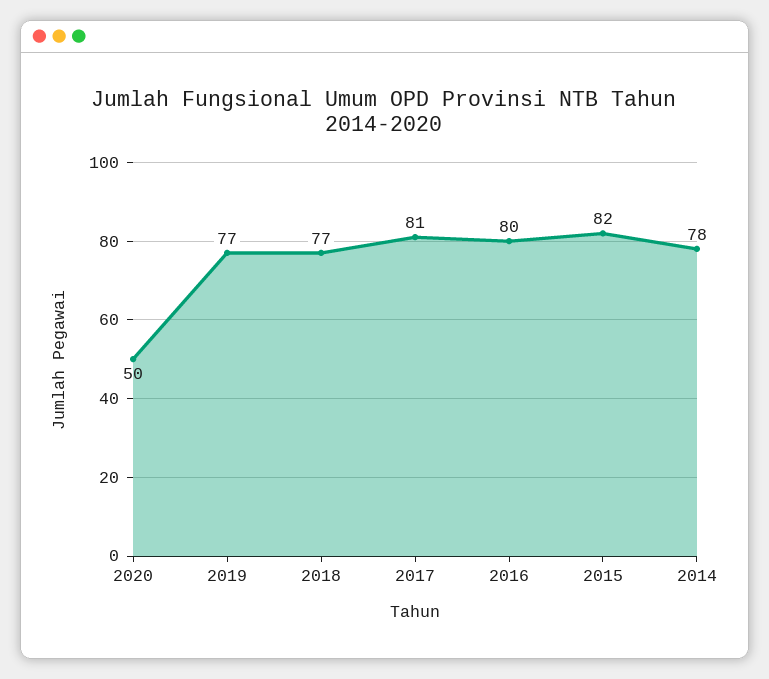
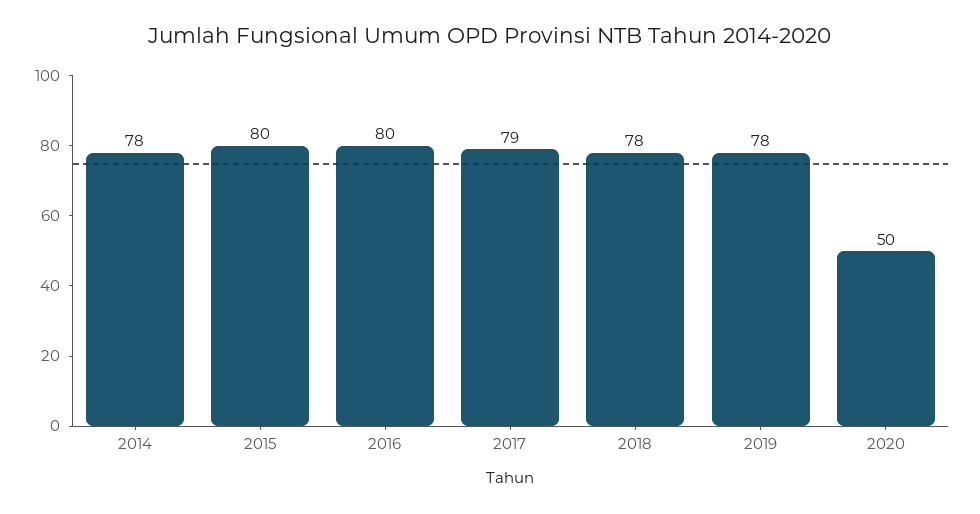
2019: 77 -> 78
2018: 77 -> 78
2017: 81 -> 79
2015: 82 -> 80

